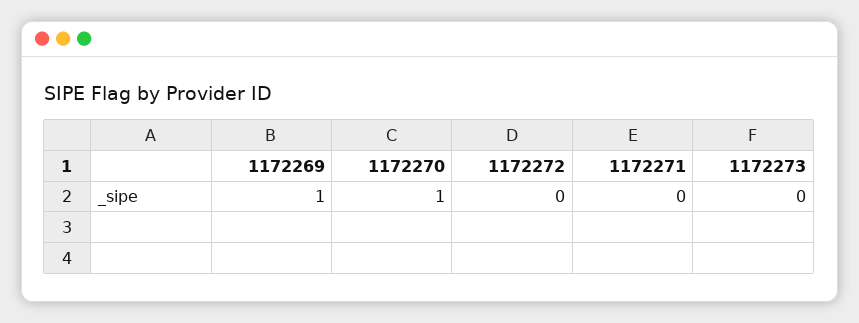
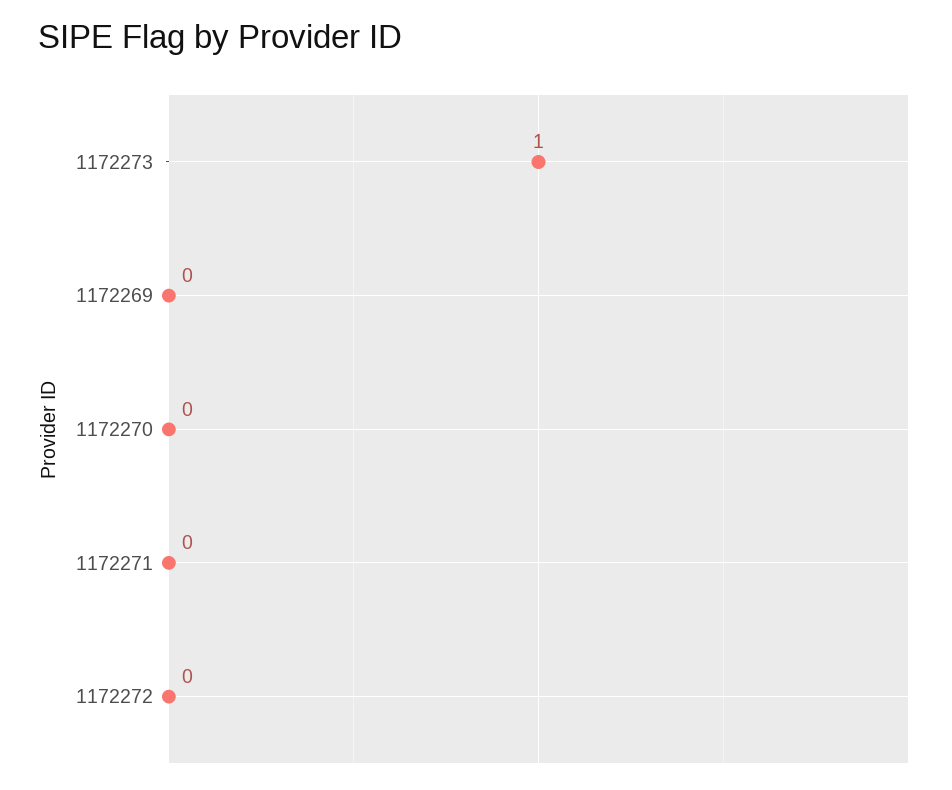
1172269: 1 -> 0
1172270: 1 -> 0
1172273: 0 -> 1

